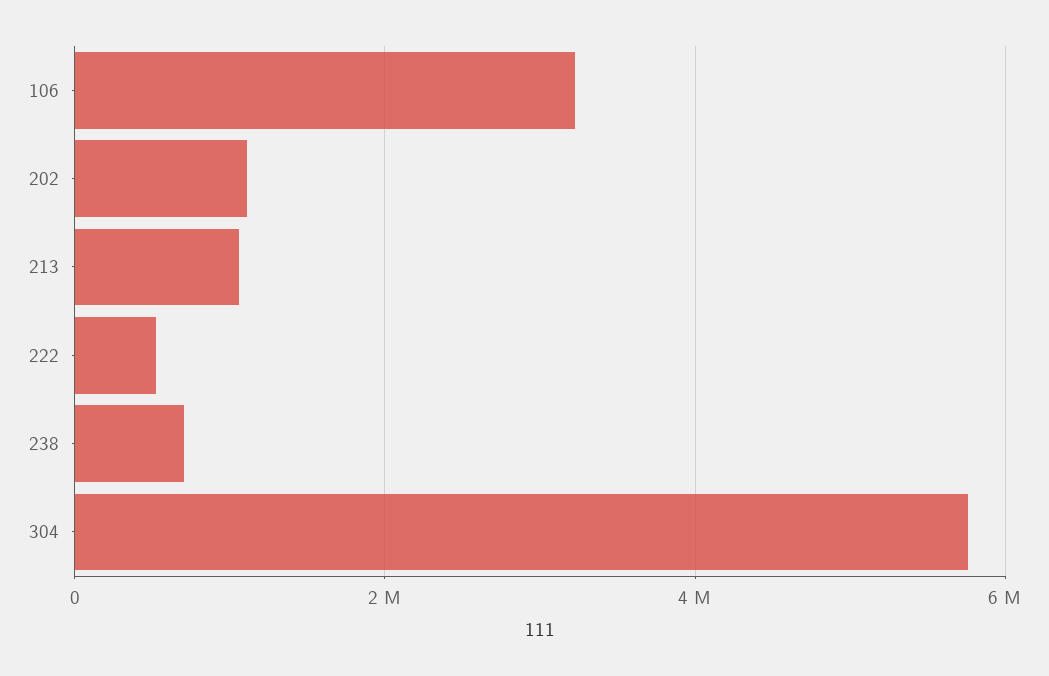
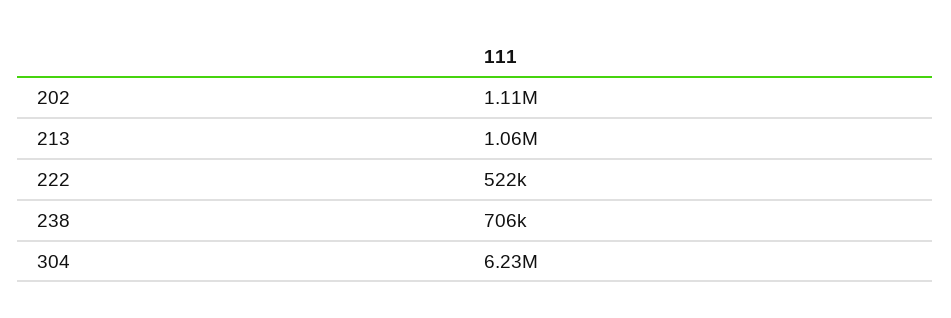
106: 3200000 -> none
304: 5800000 -> 6230000

